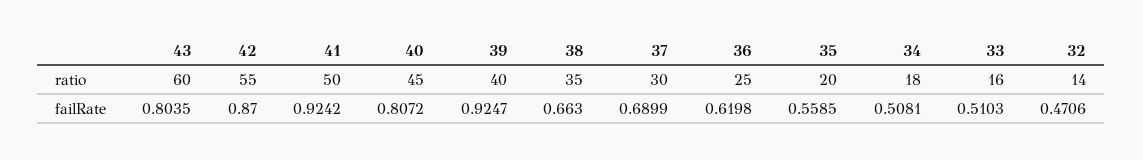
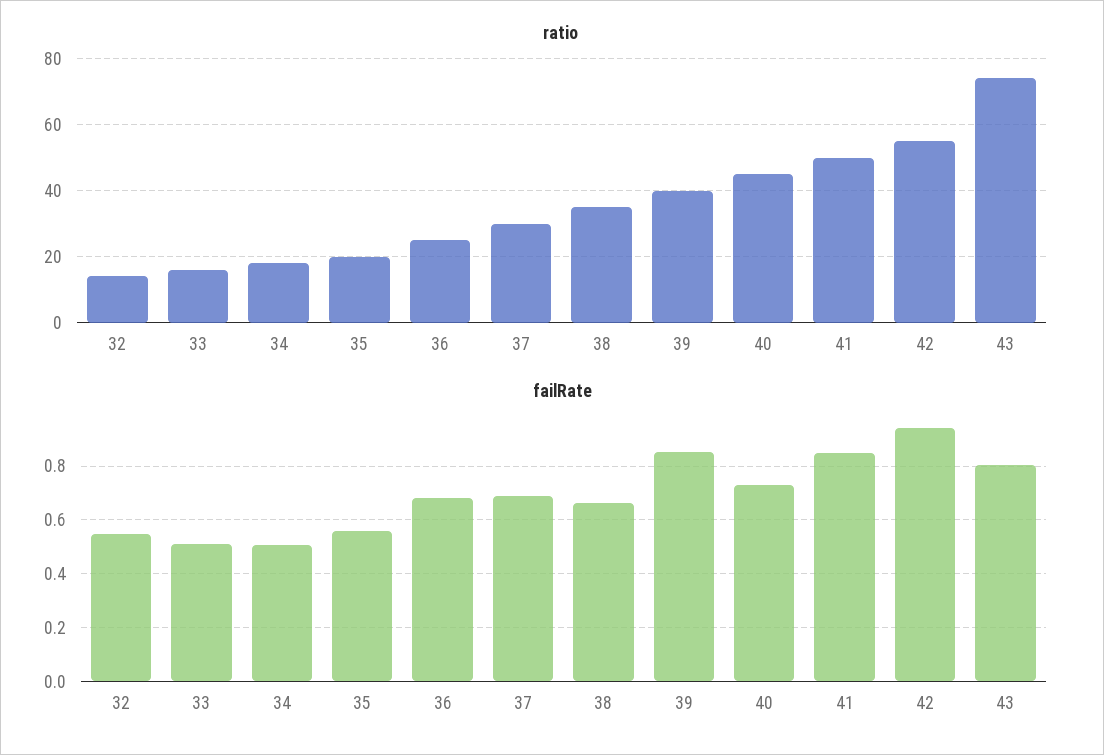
ratio, 43: 60 -> 75
failRate, 42: 0.87 -> 0.95
failRate, 41: 0.9242 -> 0.85
failRate, 40: 0.8072 -> 0.725
failRate, 39: 0.9247 -> 0.85
failRate, 36: 0.6198 -> 0.675
failRate, 32: 0.4706 -> 0.55

